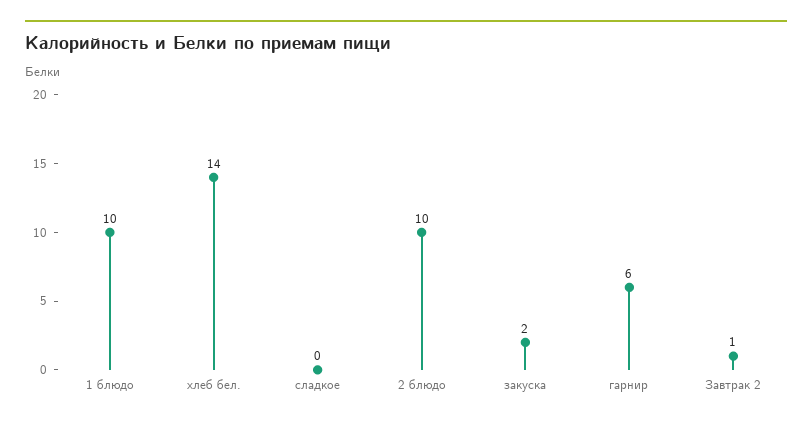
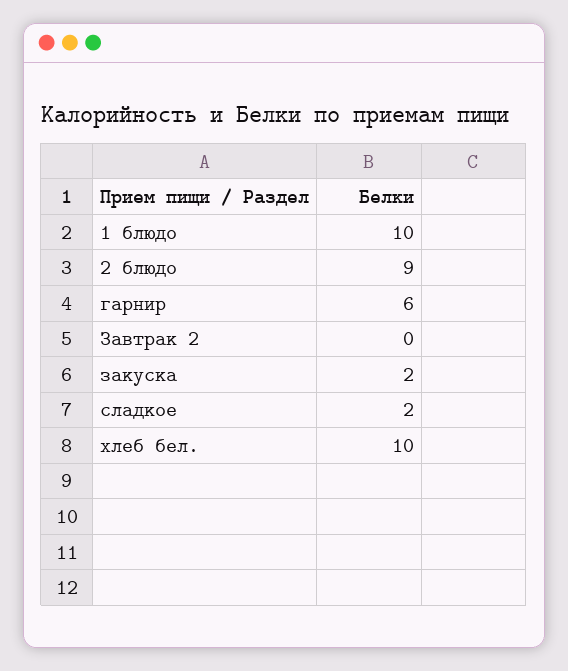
хлеб бел.: 14 -> 10
сладкое: 0 -> 2
2 блюдо: 10 -> 9
Завтрак 2: 1 -> 0

